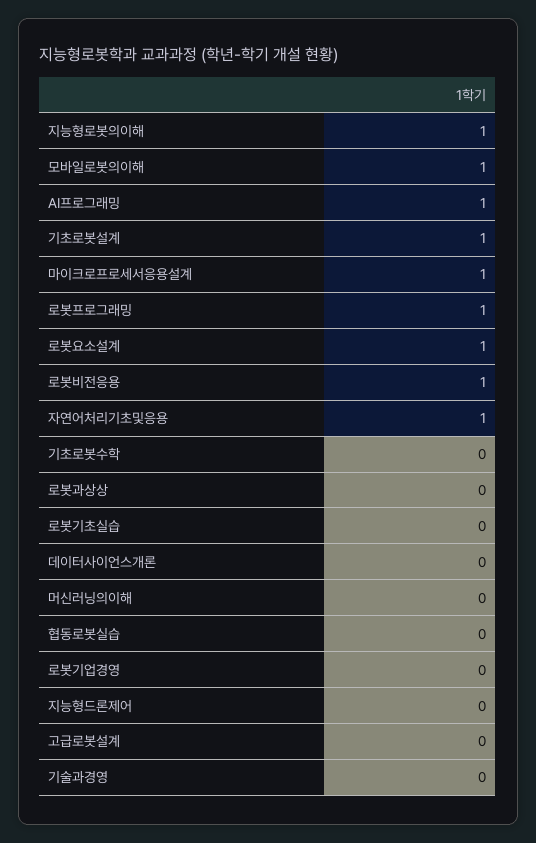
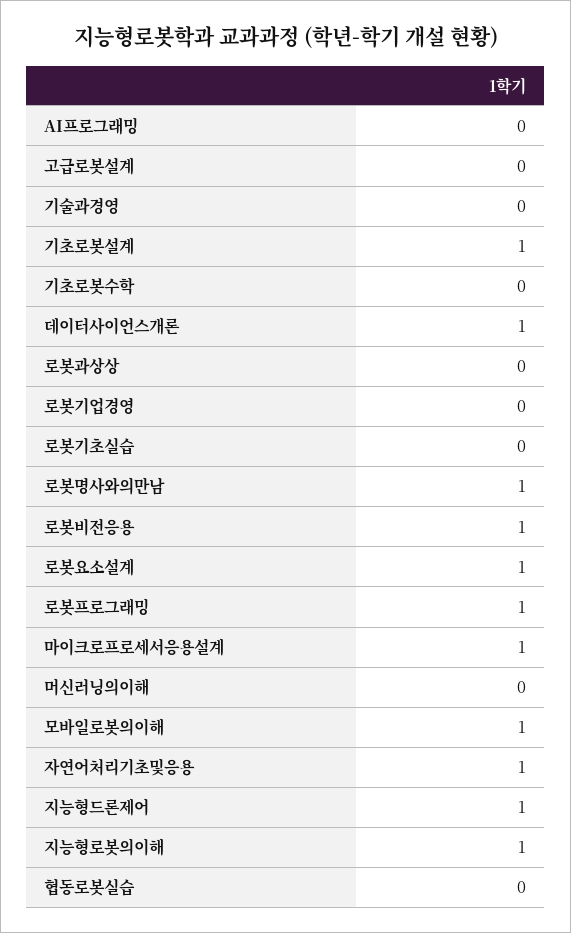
AI프로그래밍: 1 -> 0
데이터사이언스개론: 0 -> 1
지능형드론제어: 0 -> 1
로봇명사와의만남: none -> 1

